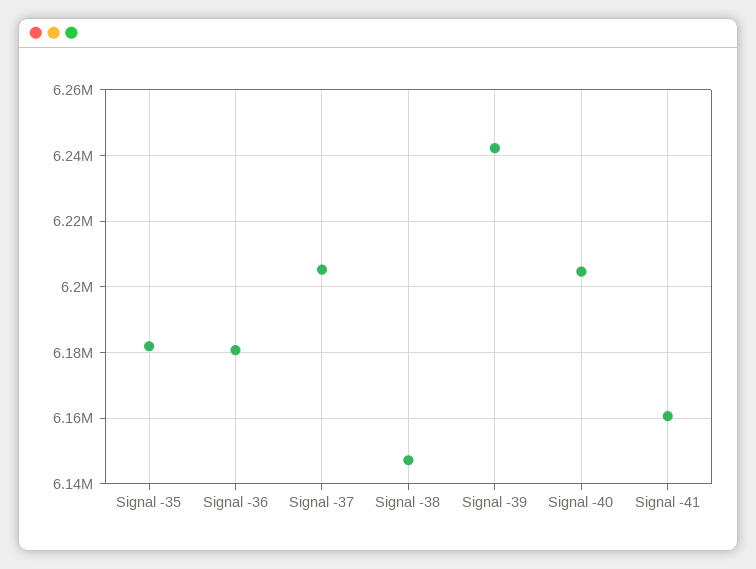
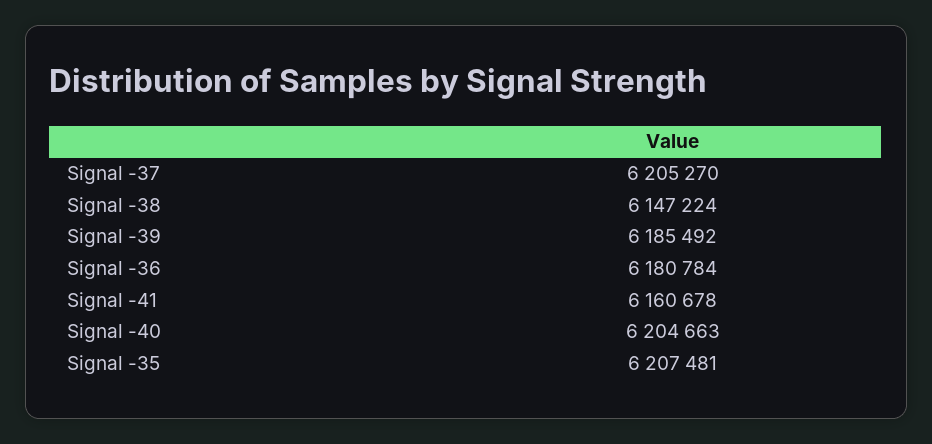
Signal -35: 6182000 -> 6207481
Signal -39: 6242000 -> 6185492

